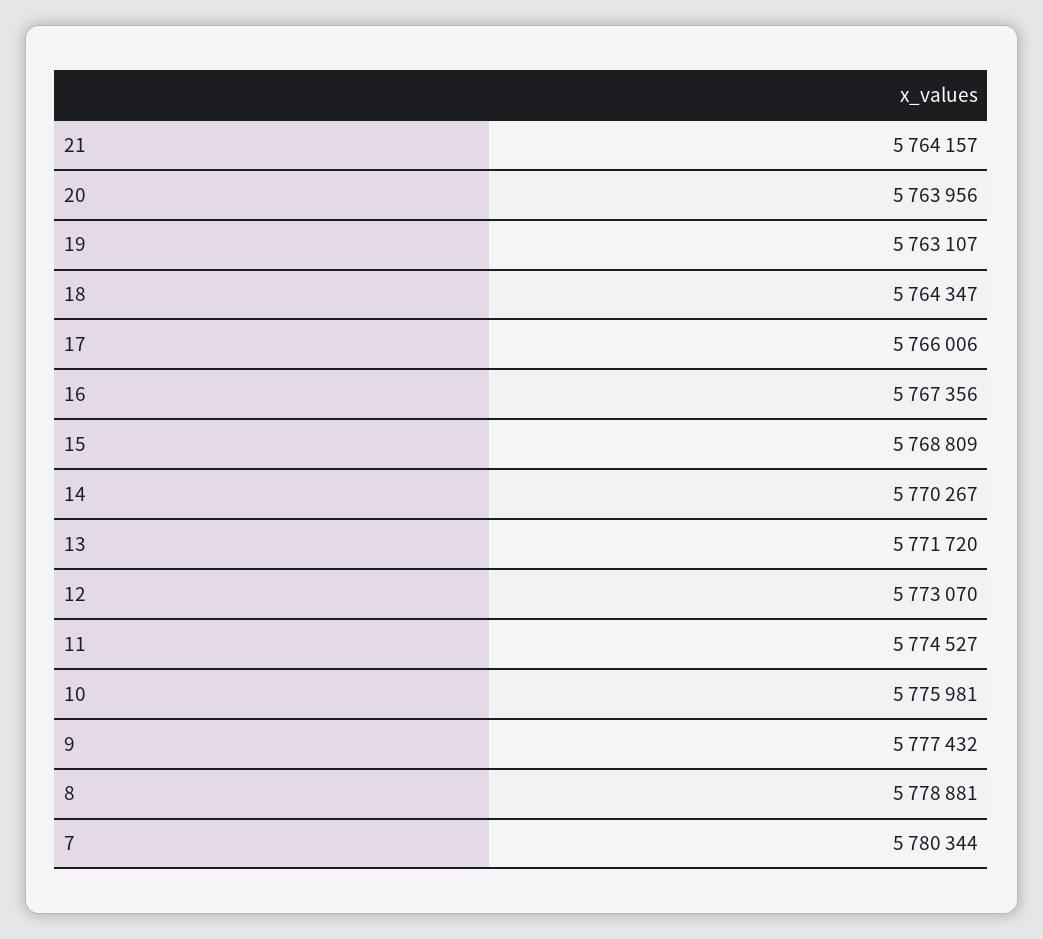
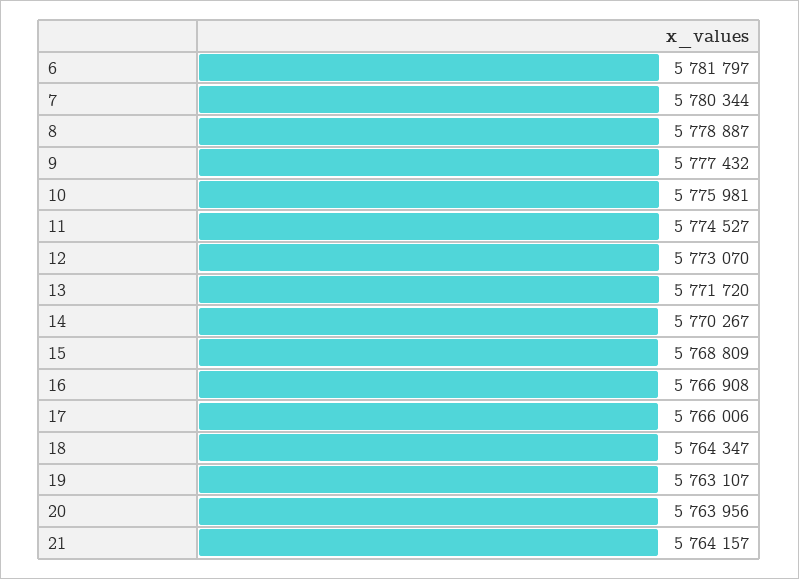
16: 5767356 -> 5766908
8: 5778881 -> 5778887
6: none -> 5781797

